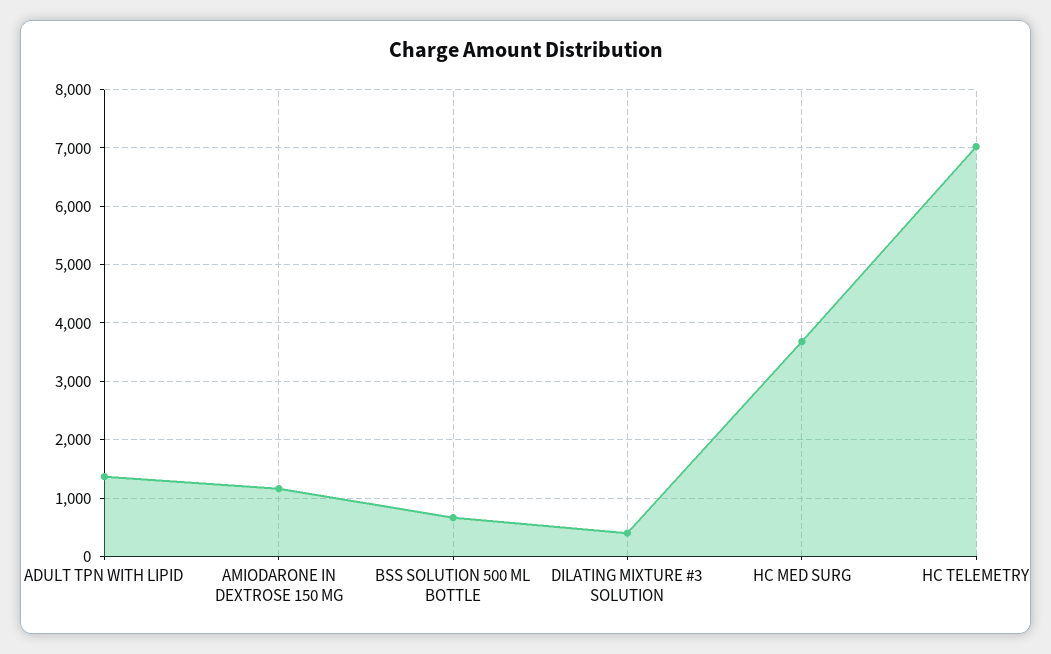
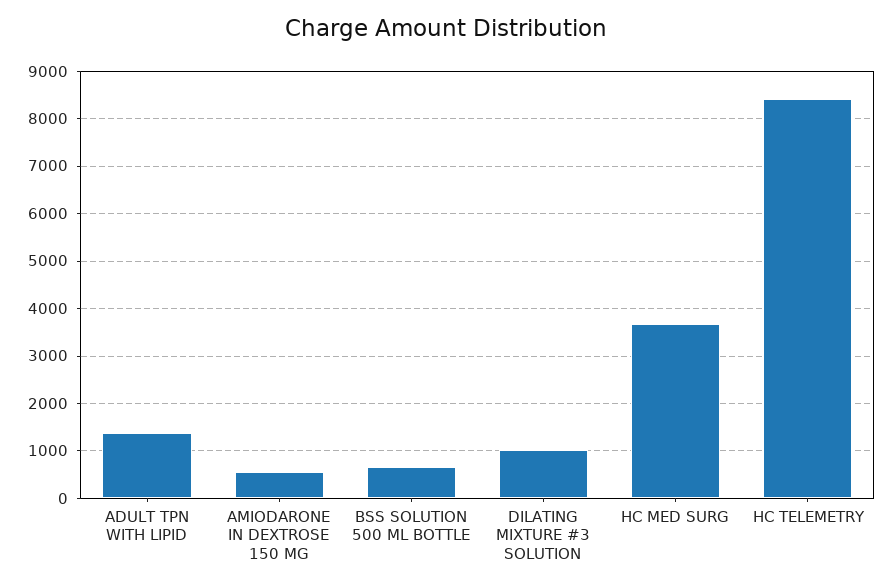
AMIODARONE IN DEXTROSE 150 MG: 1200 -> 600
DILATING MIXTURE #3 SOLUTION: 400 -> 1000
HC TELEMETRY: 7000 -> 8400

